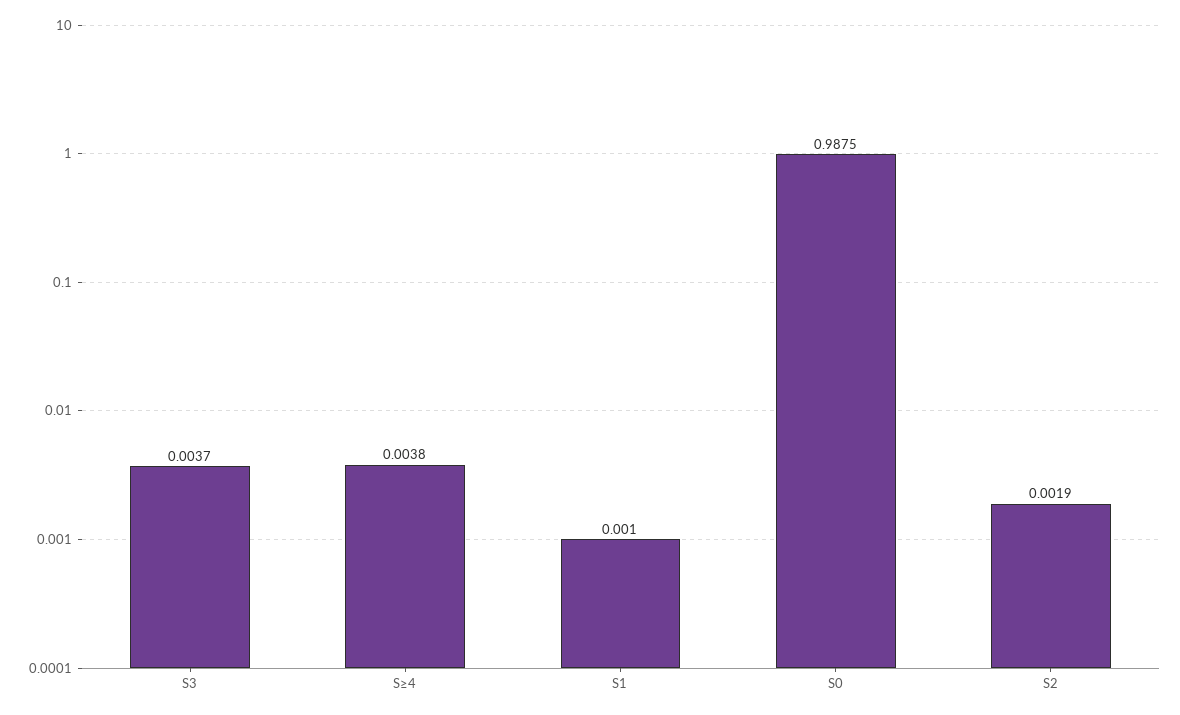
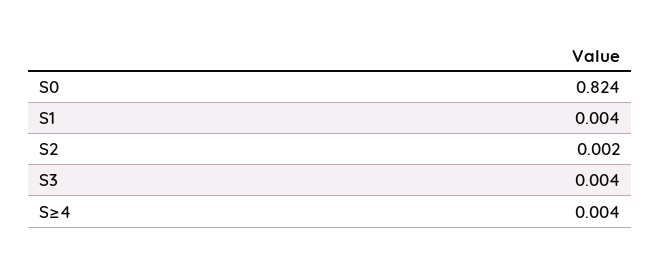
S1: 0.001 -> 0.004
S0: 0.9875 -> 0.824

